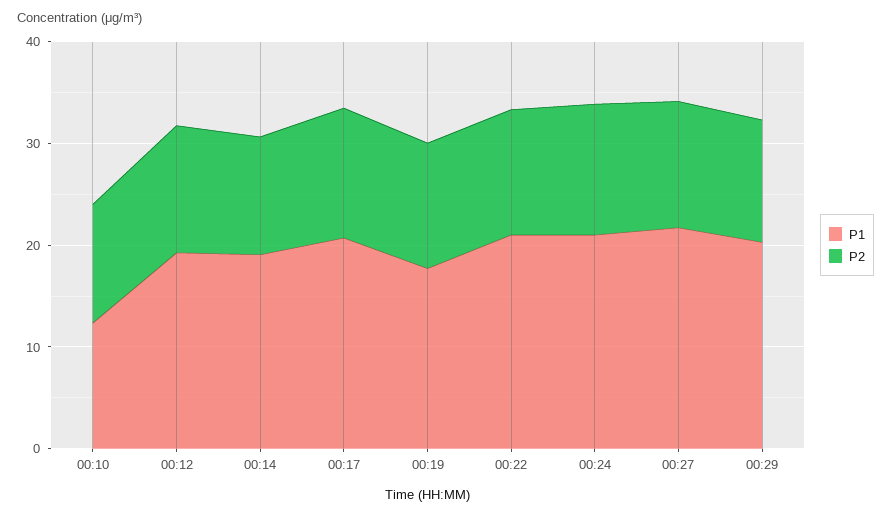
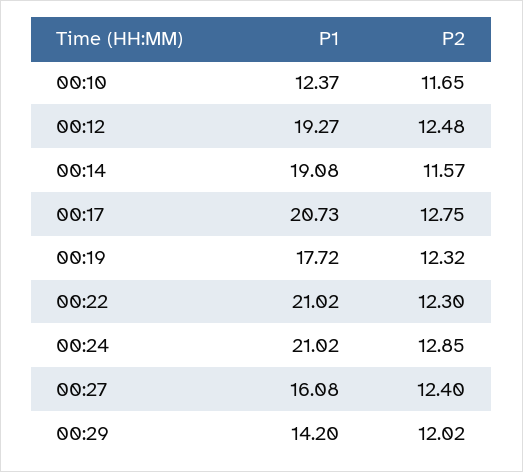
P1, 00:27: 22 -> 16.08
P1, 00:29: 20 -> 14.2

